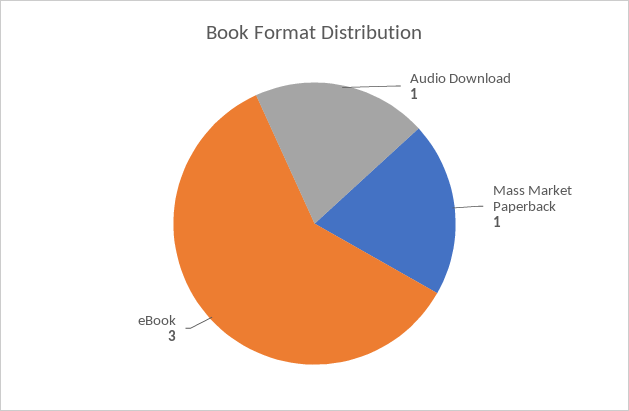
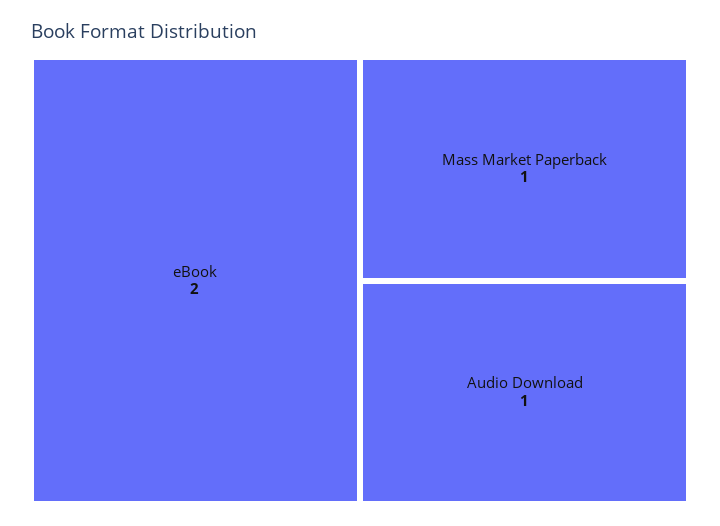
eBook: 3 -> 2

